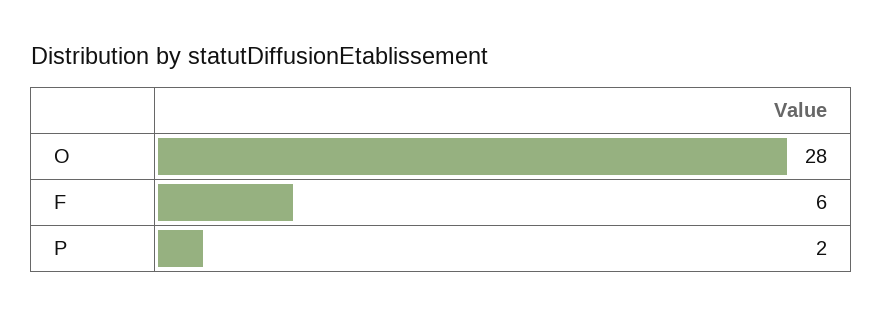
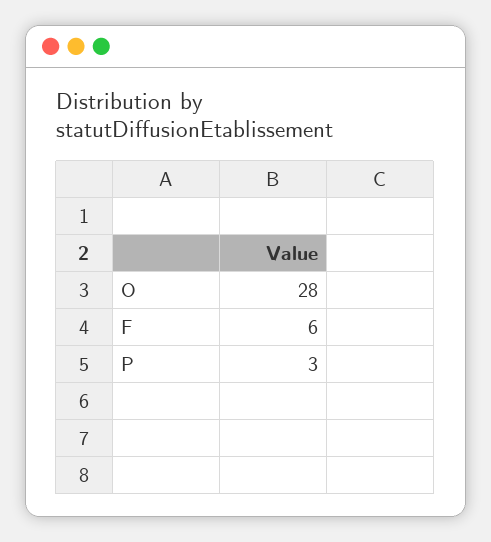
P: 2 -> 3

